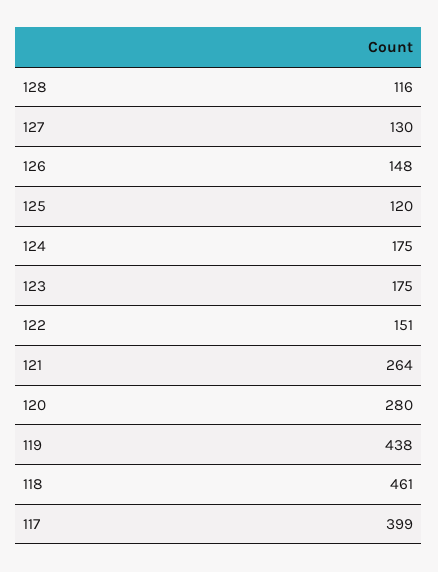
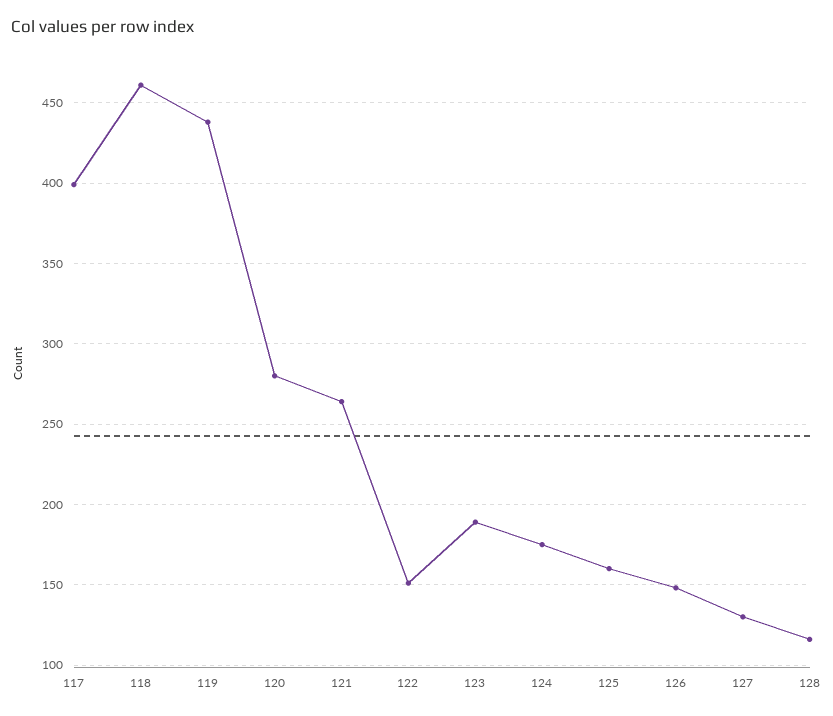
125: 120 -> 160
123: 175 -> 190

